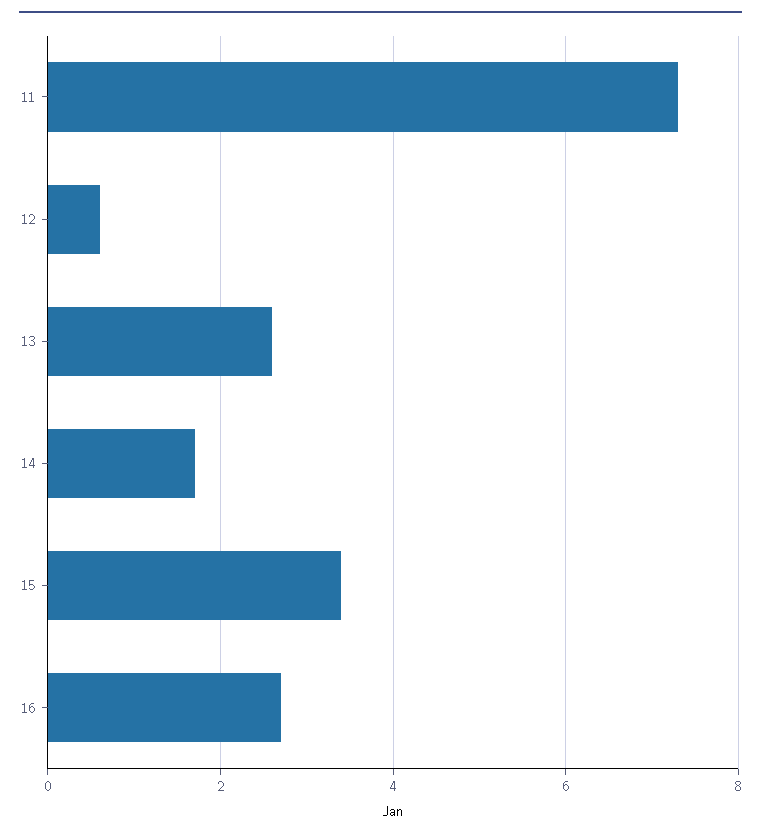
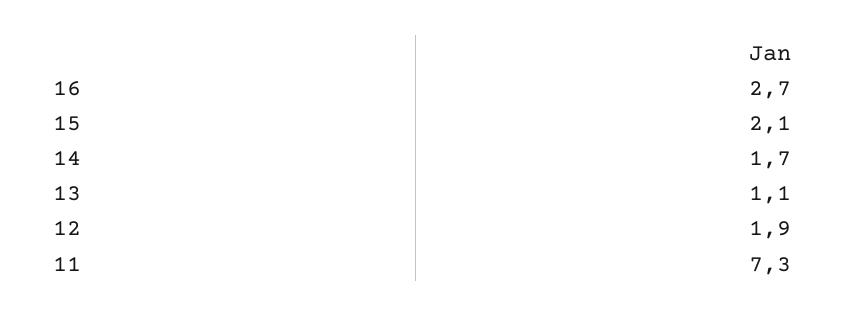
12: 0.5 -> 1.9
13: 2.5 -> 1.1
15: 3.5 -> 2.1

